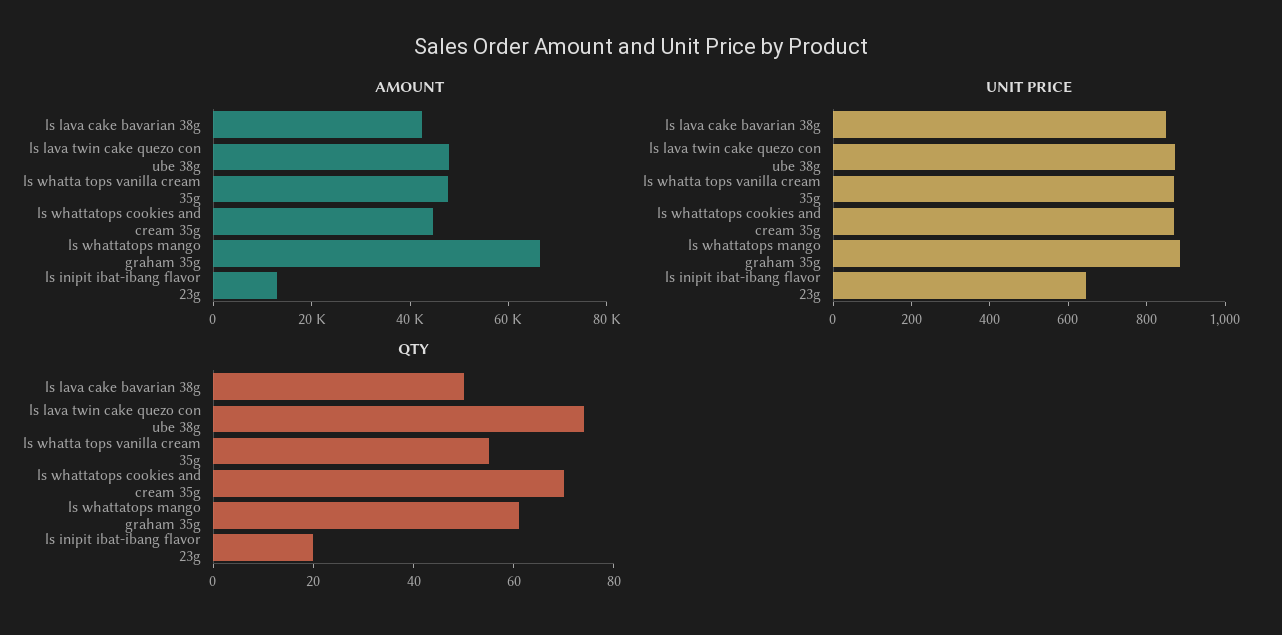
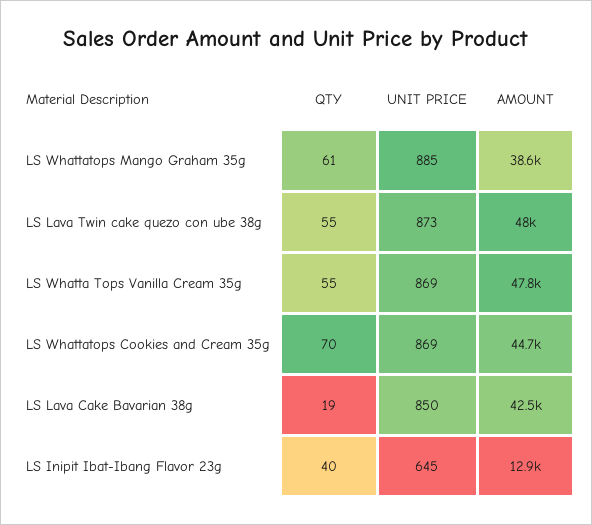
AMOUNT, ls whattatops mango graham 35g: 65000 -> 38600
QTY, ls lava cake bavarian 38g: 50 -> 19
QTY, ls lava twin cake quezo con ube 38g: 75 -> 55
QTY, ls inipit ibat-ibang flavor 23g: 20 -> 40

